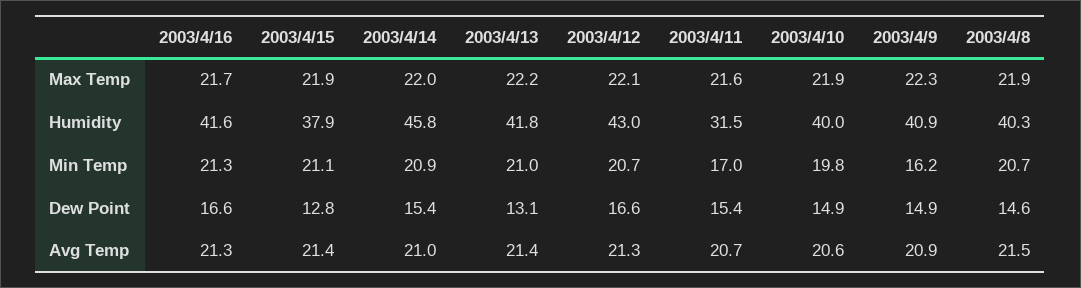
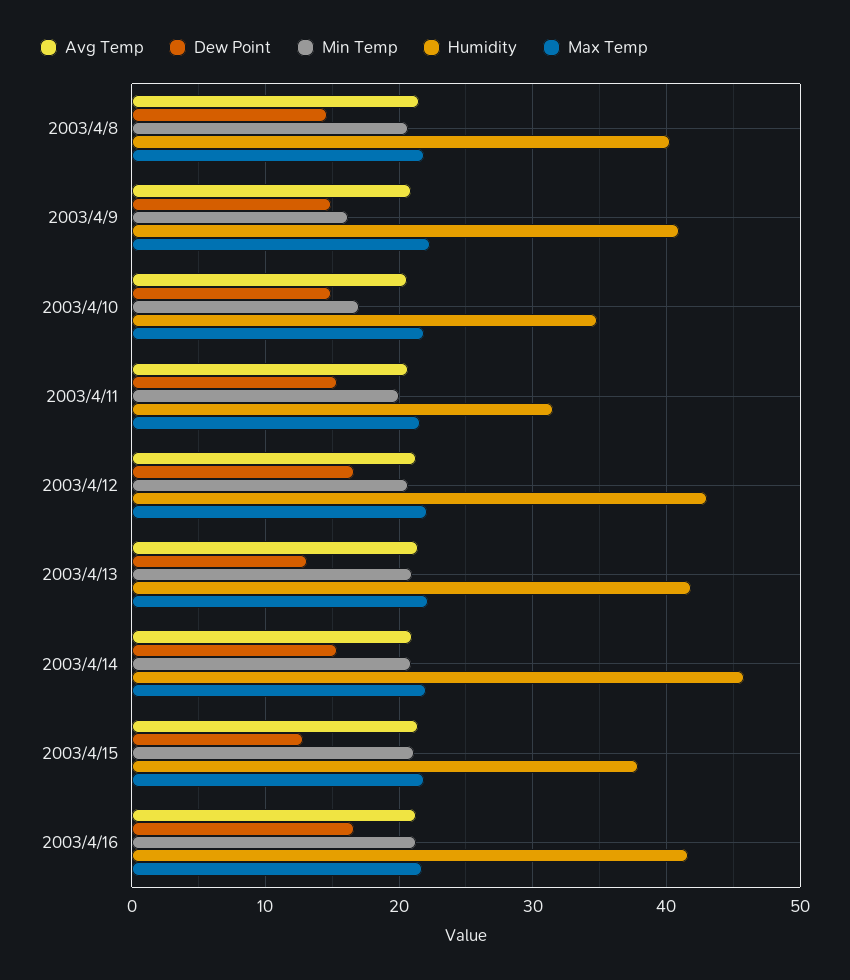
Humidity, 2003/4/10: 40 -> 35
Min Temp, 2003/4/11: 17 -> 20
Min Temp, 2003/4/10: 19.8 -> 17

